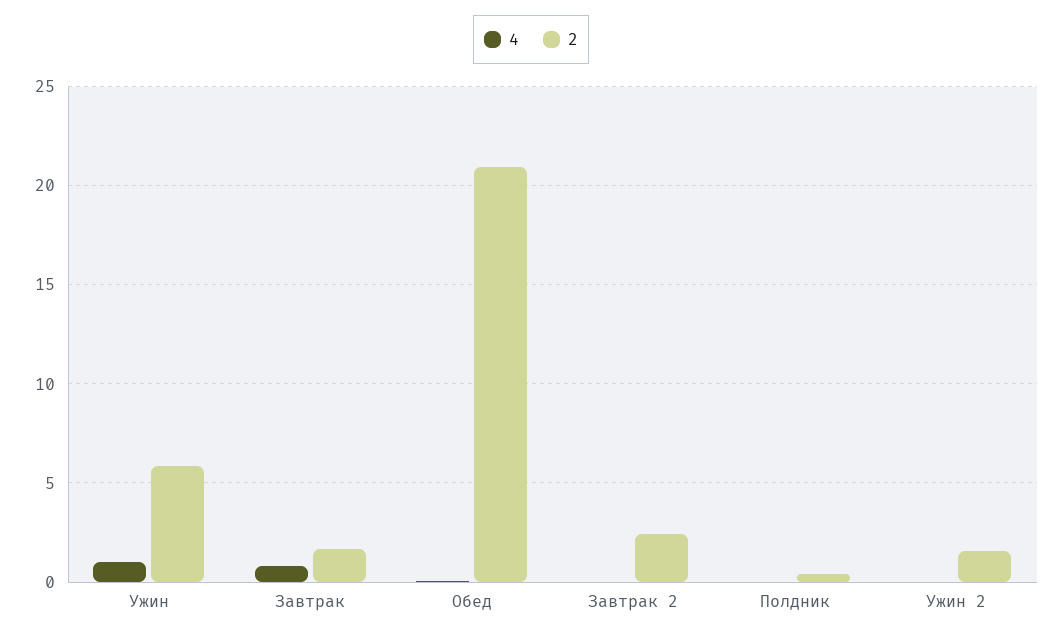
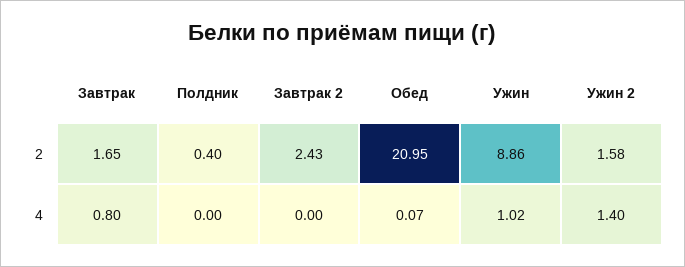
2, Ужин: 6 -> 8.86
4, Ужин 2: 0 -> 1.4

